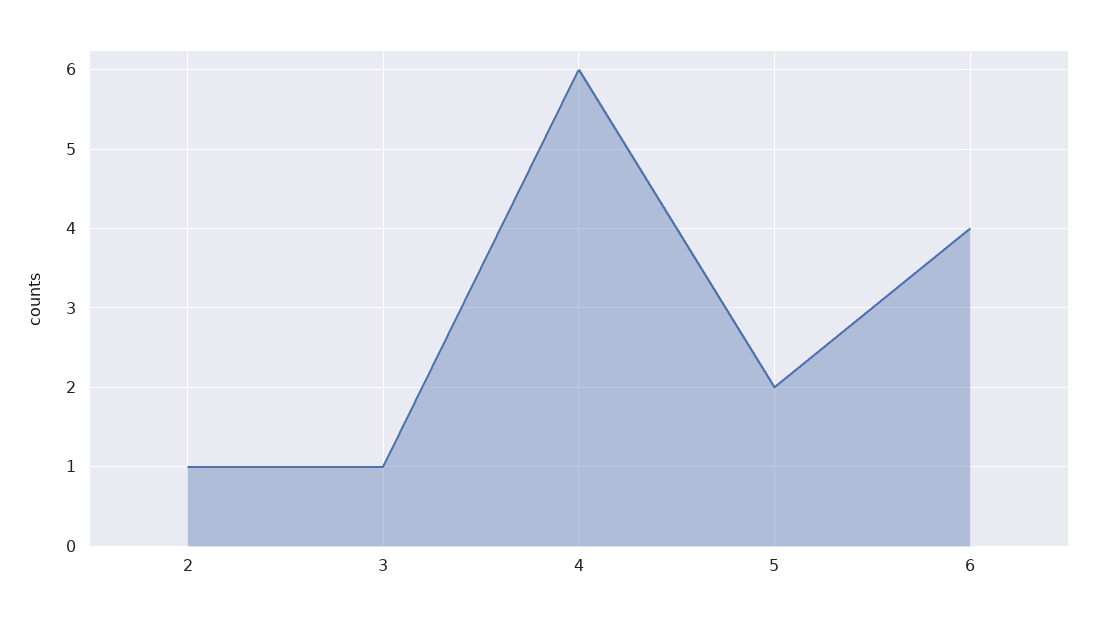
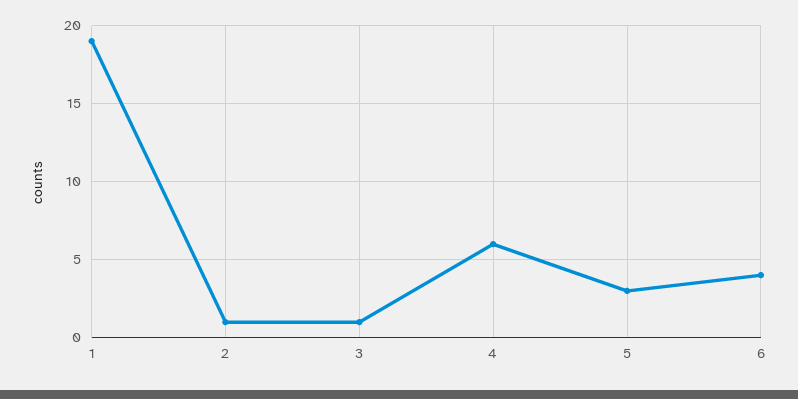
5: 2 -> 3
1: none -> 19

